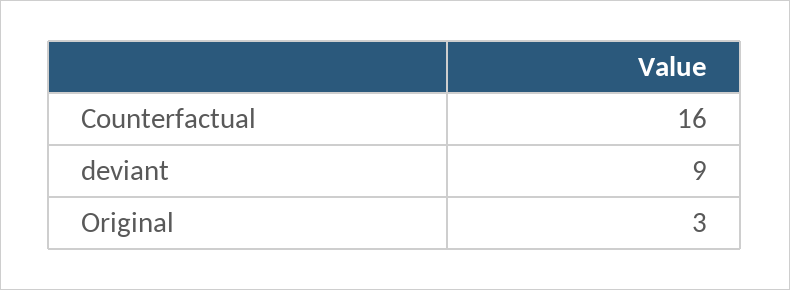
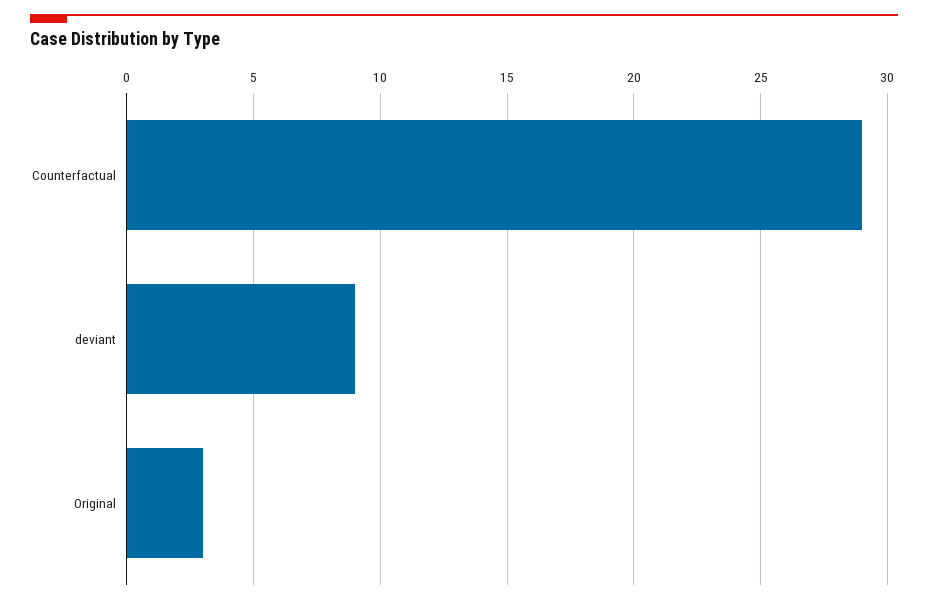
Counterfactual: 16 -> 29

